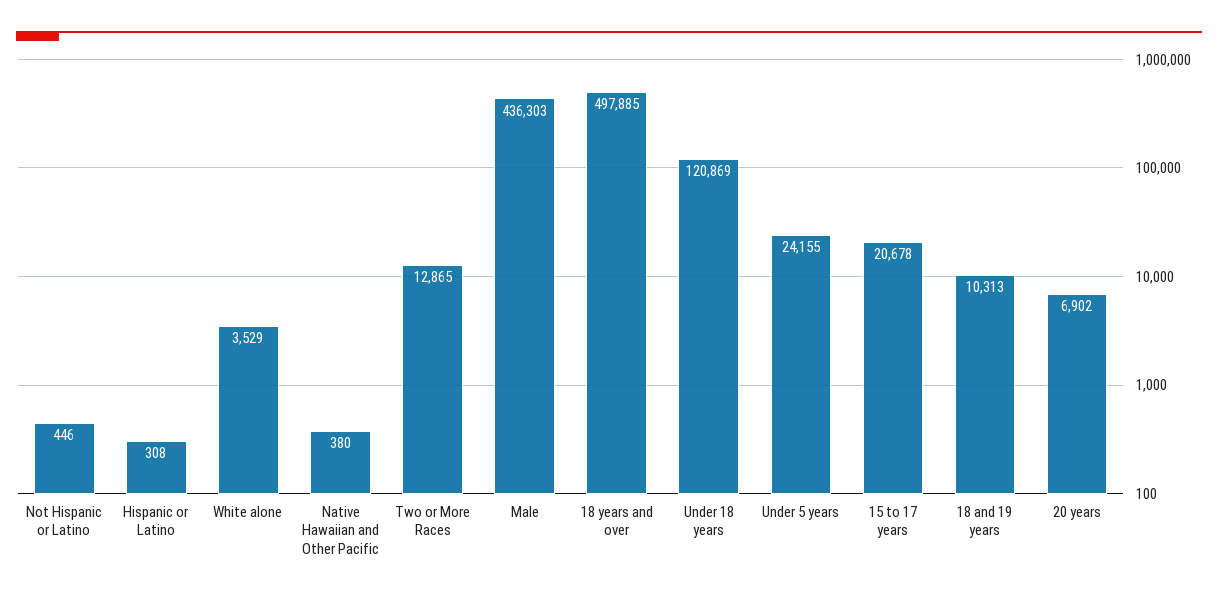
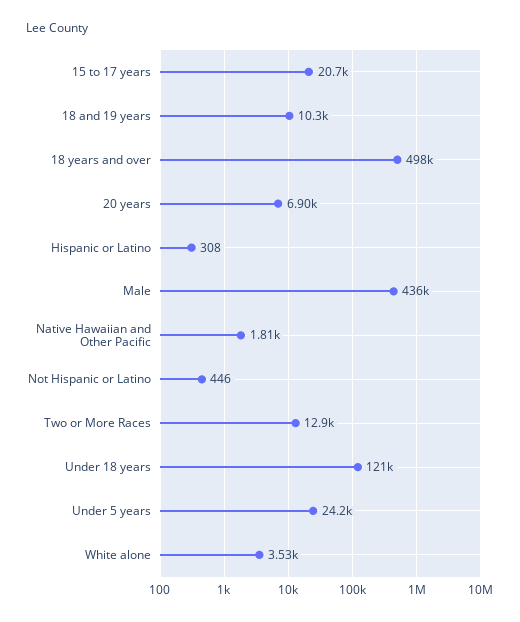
Native Hawaiian and Other Pacific: 380 -> 1810

